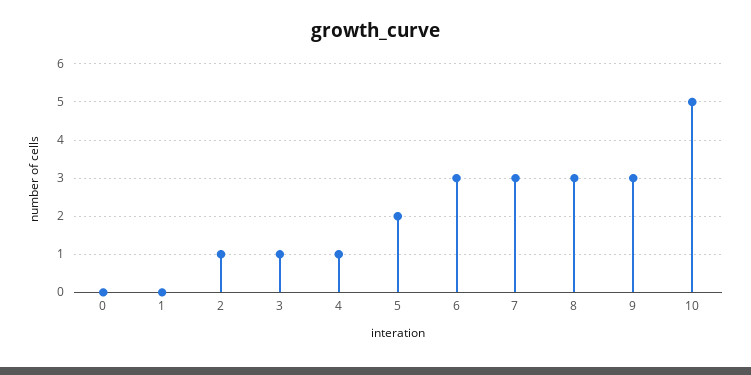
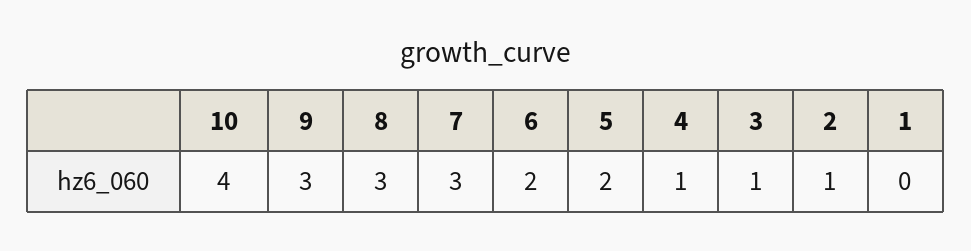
0: 0 -> none
6: 3 -> 2
10: 5 -> 4

